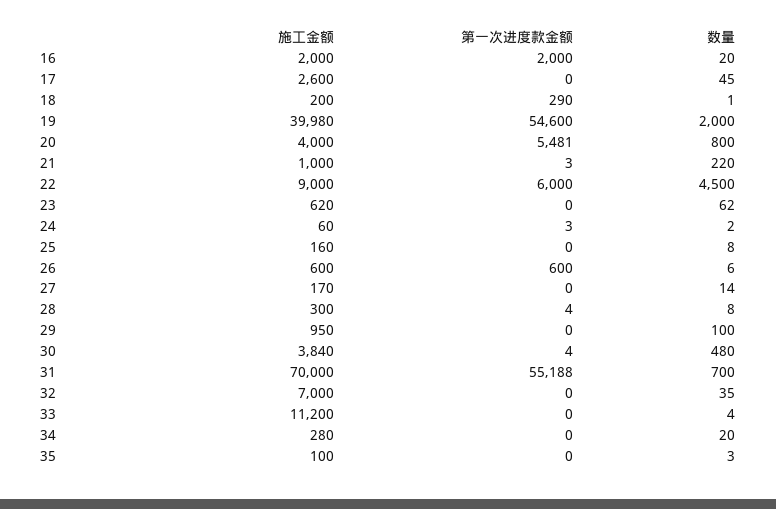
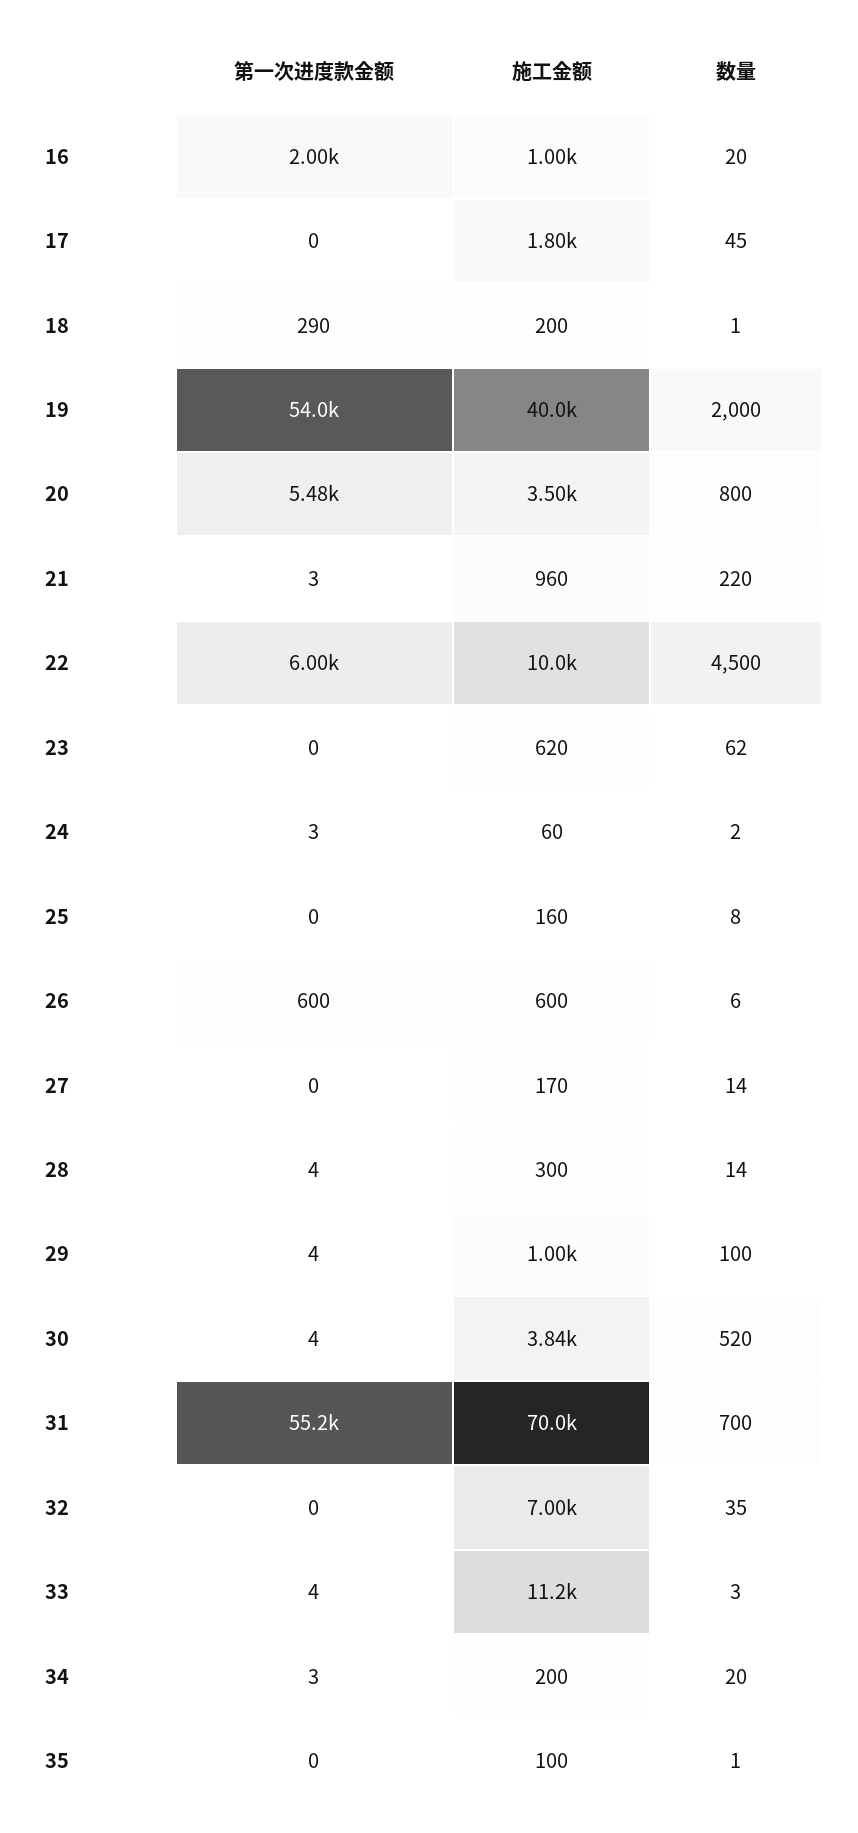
施工金额, 16: 2000 -> 1000
施工金额, 17: 2600 -> 1800
第一次进度款金额, 19: 54600 -> 54000
施工金额, 20: 4000 -> 3500
施工金额, 21: 1000 -> 960
施工金额, 22: 9000 -> 10000
数量, 28: 8 -> 14
施工金额, 29: 950 -> 1000
第一次进度款金额, 29: 0 -> 4
数量, 30: 480 -> 520
第一次进度款金额, 33: 0 -> 4
数量, 33: 4 -> 3
施工金额, 34: 280 -> 200
第一次进度款金额, 34: 0 -> 3
数量, 35: 3 -> 1

